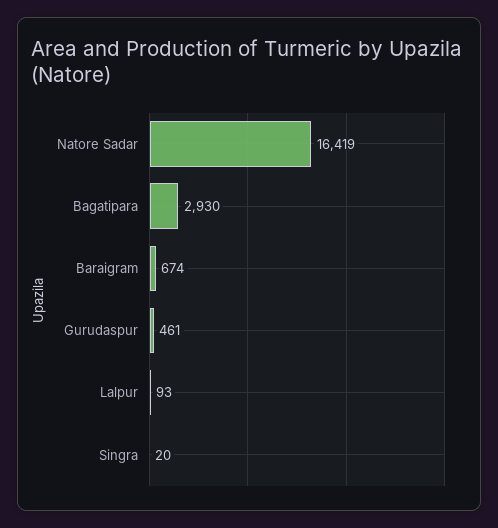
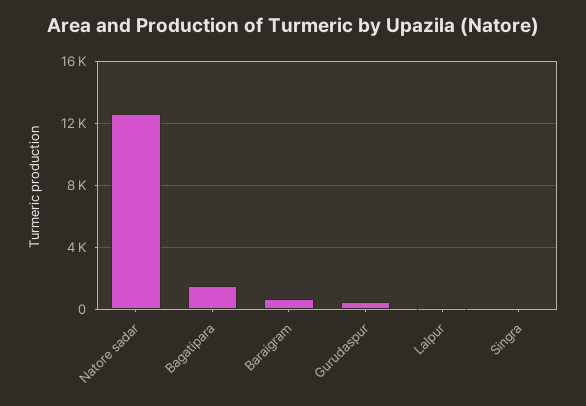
Natore Sadar: 16419 -> 12500
Bagatipara: 2930 -> 1500

